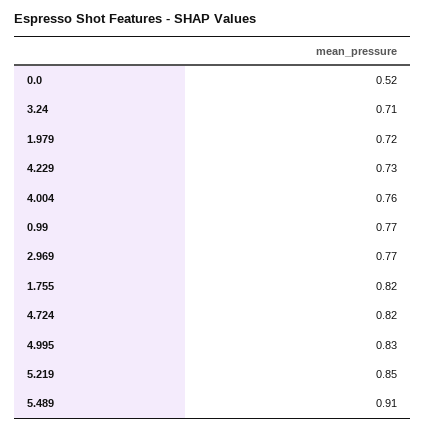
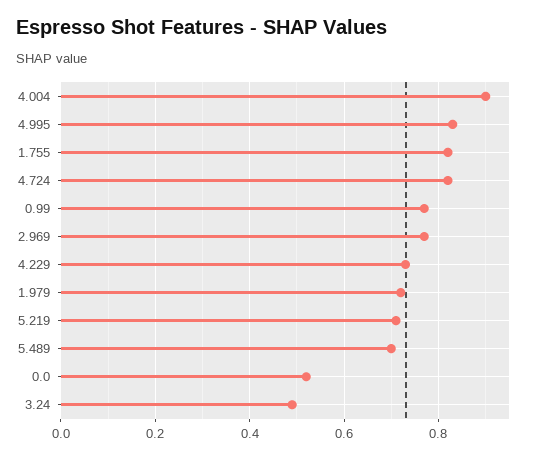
3.24: 0.71 -> 0.5
4.004: 0.76 -> 0.9
5.219: 0.85 -> 0.7
5.489: 0.91 -> 0.7

